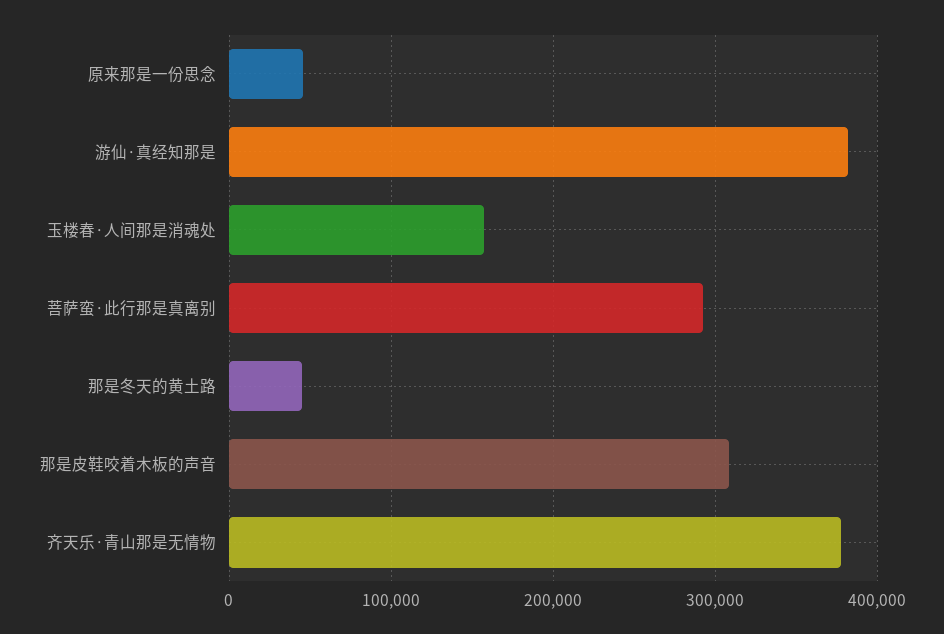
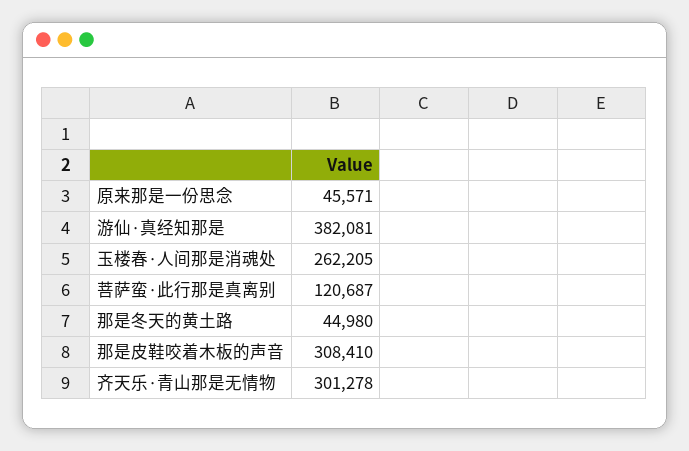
玉楼春·人间那是消魂处: 160000 -> 262205
菩萨蛮·此行那是真离别: 290000 -> 120687
齐天乐·青山那是无情物: 380000 -> 301278

